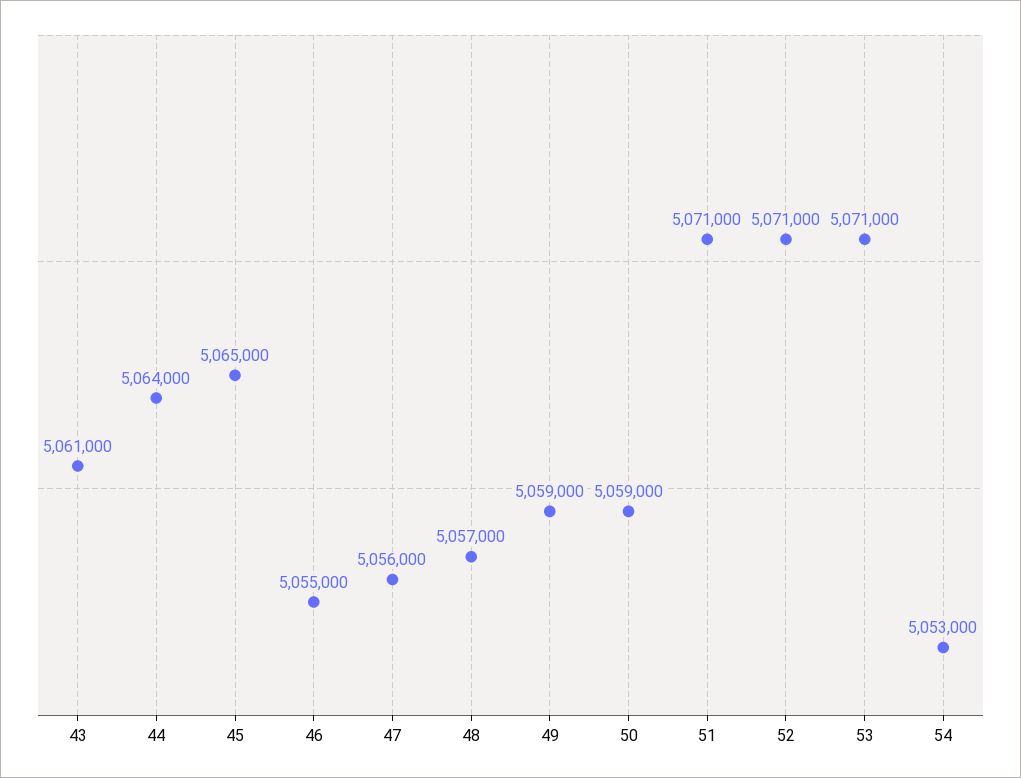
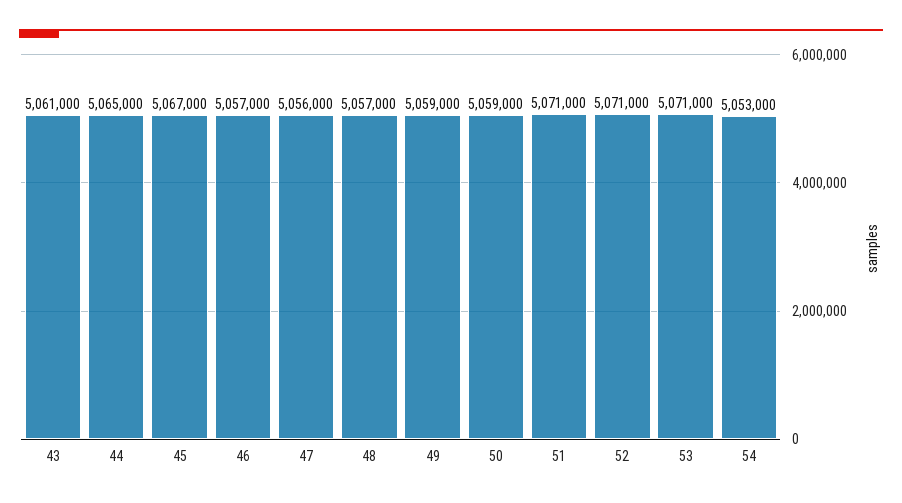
44: 5064000 -> 5065000
45: 5065000 -> 5067000
46: 5055000 -> 5057000

